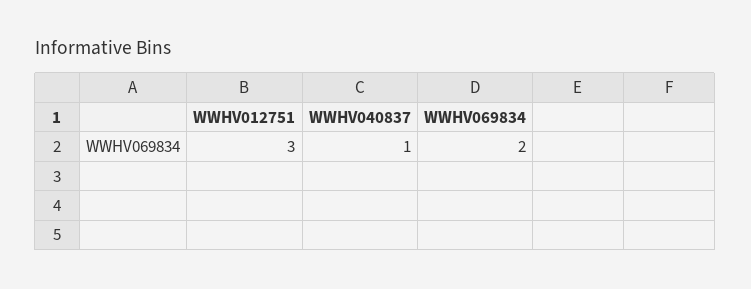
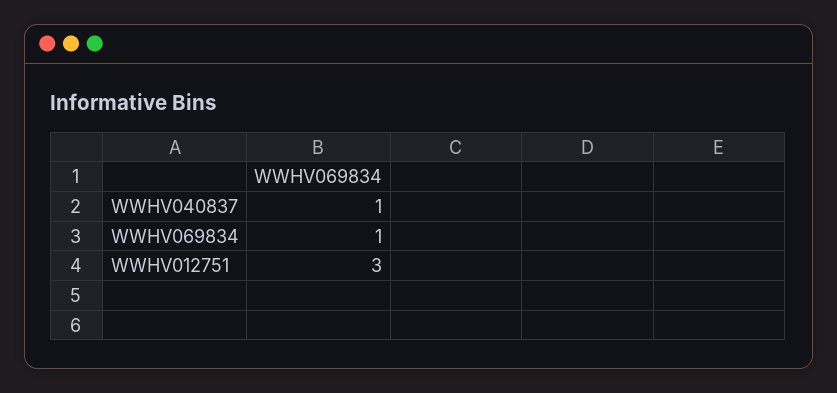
WWHV069834: 2 -> 1

